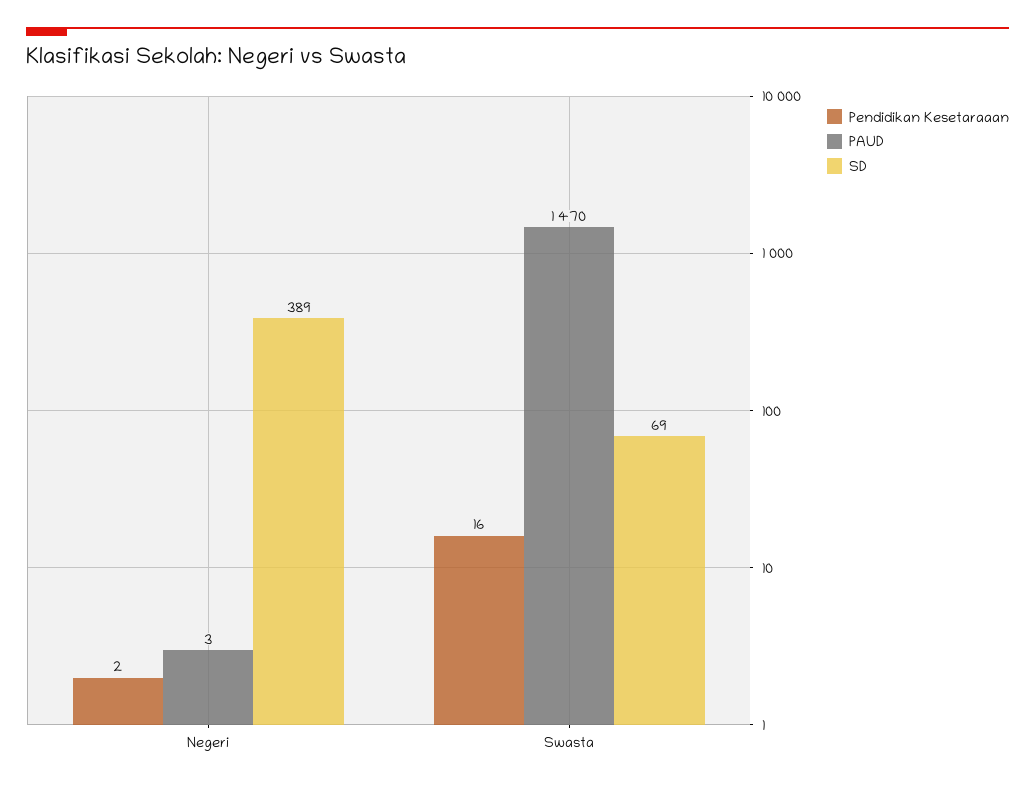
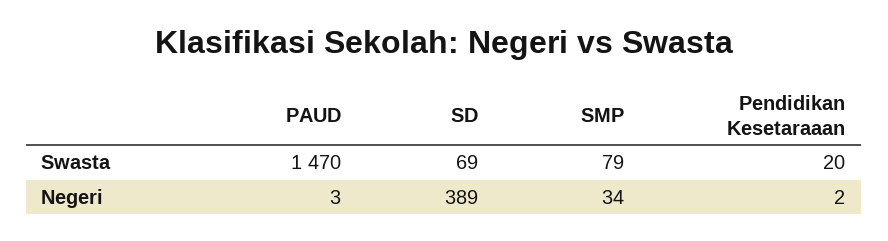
Pendidikan Kesetaraaan, Swasta: 16 -> 20
SMP, Swasta: none -> 79
SMP, Negeri: none -> 34

